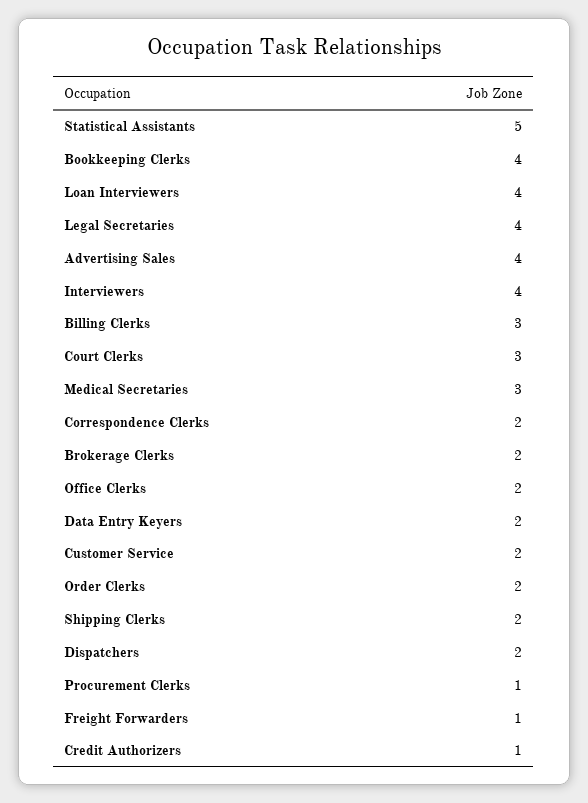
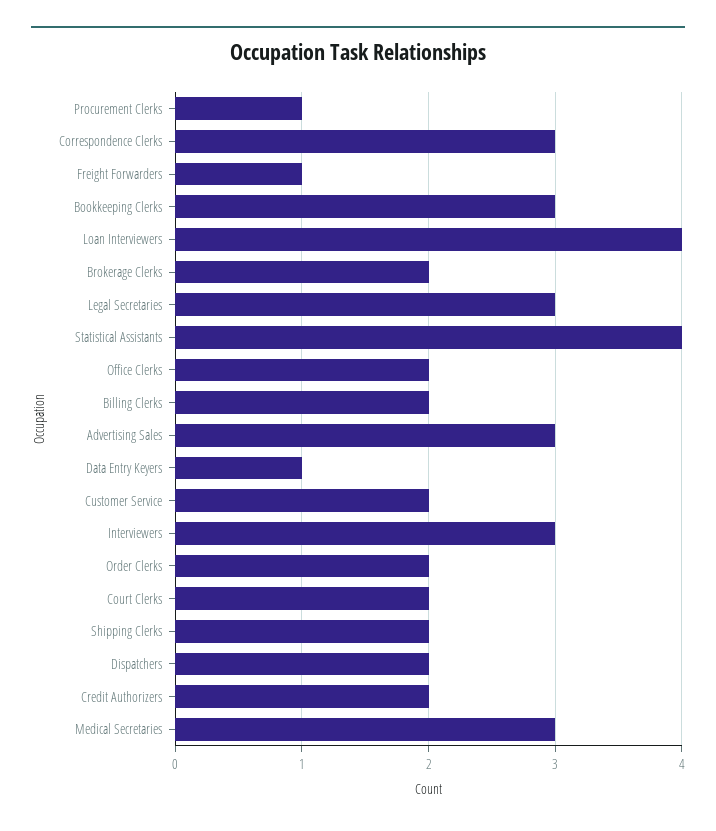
Statistical Assistants: 5 -> 4
Bookkeeping Clerks: 4 -> 3
Legal Secretaries: 4 -> 3
Advertising Sales: 4 -> 3
Interviewers: 4 -> 3
Billing Clerks: 3 -> 2
Court Clerks: 3 -> 2
Correspondence Clerks: 2 -> 3
Data Entry Keyers: 2 -> 1
Credit Authorizers: 1 -> 2

